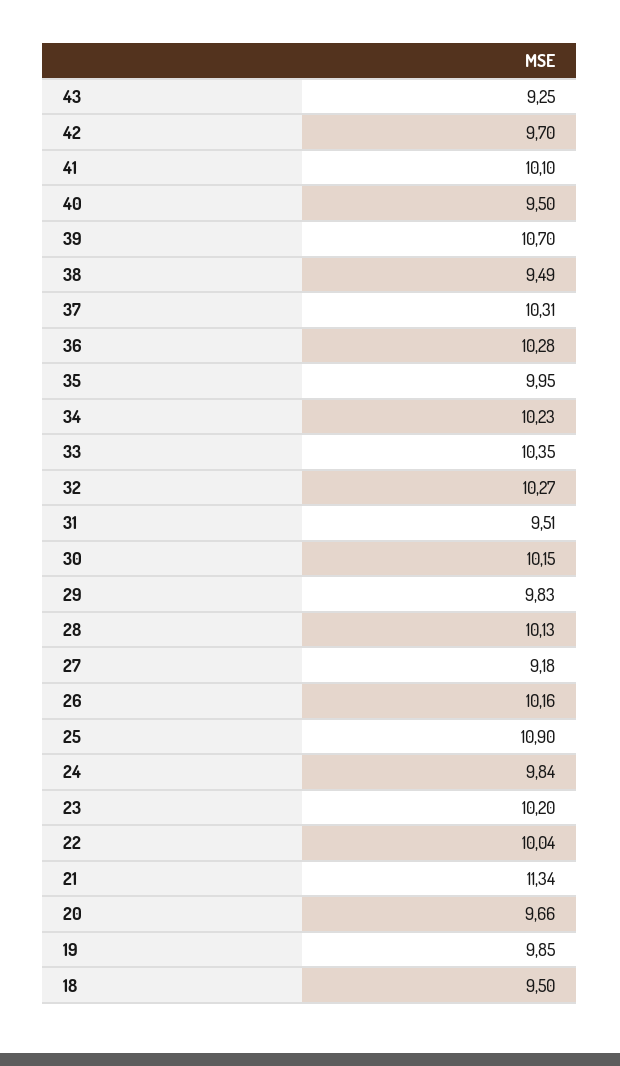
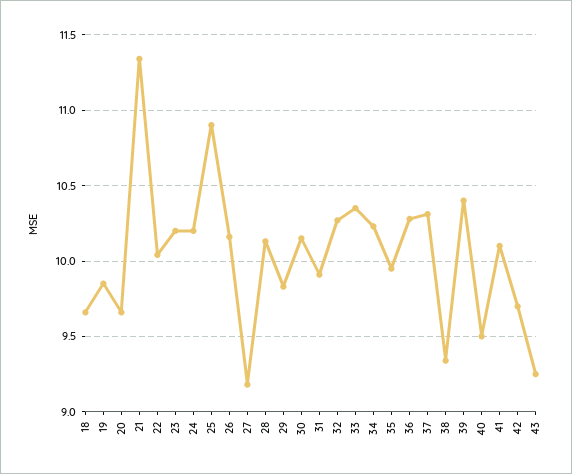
39: 10.7 -> 10.4
38: 9.49 -> 9.35
31: 9.51 -> 9.9
24: 9.84 -> 10.2
18: 9.5 -> 9.65

